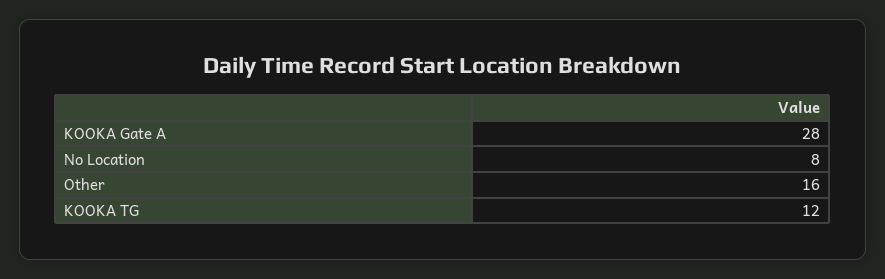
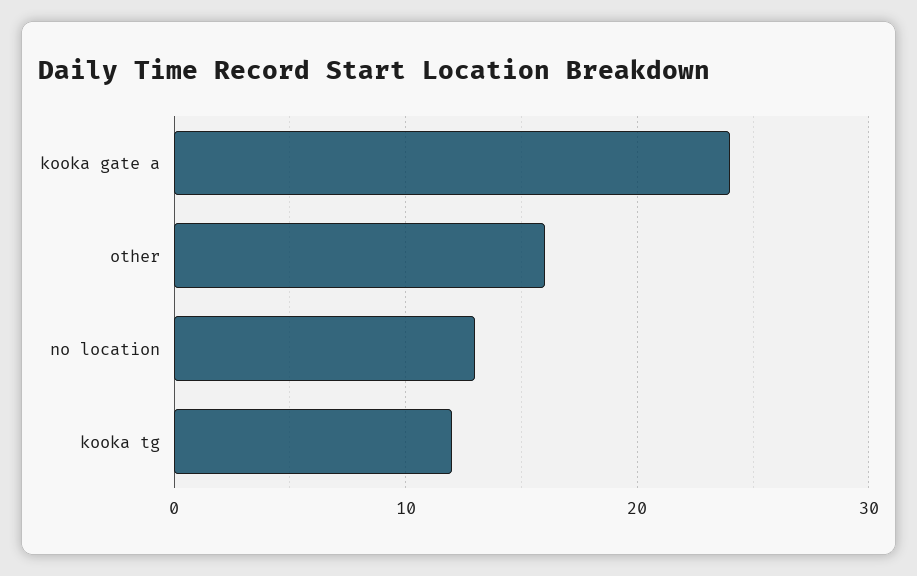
KOOKA Gate A: 28 -> 24
No Location: 8 -> 13

